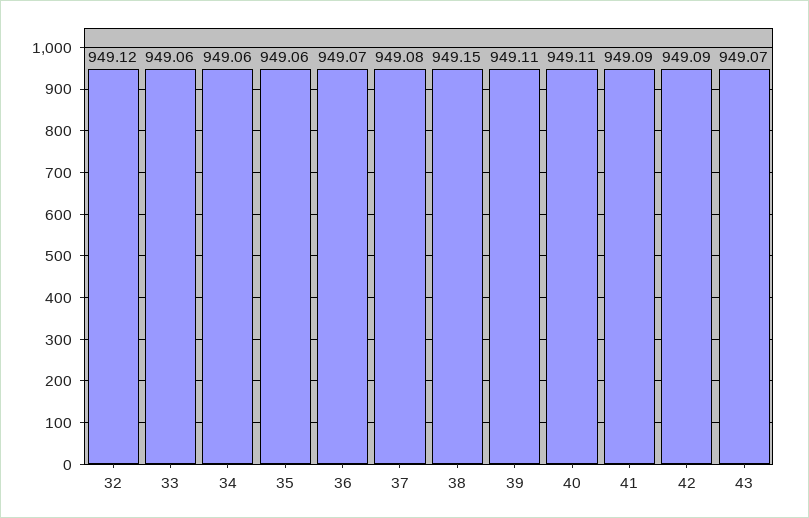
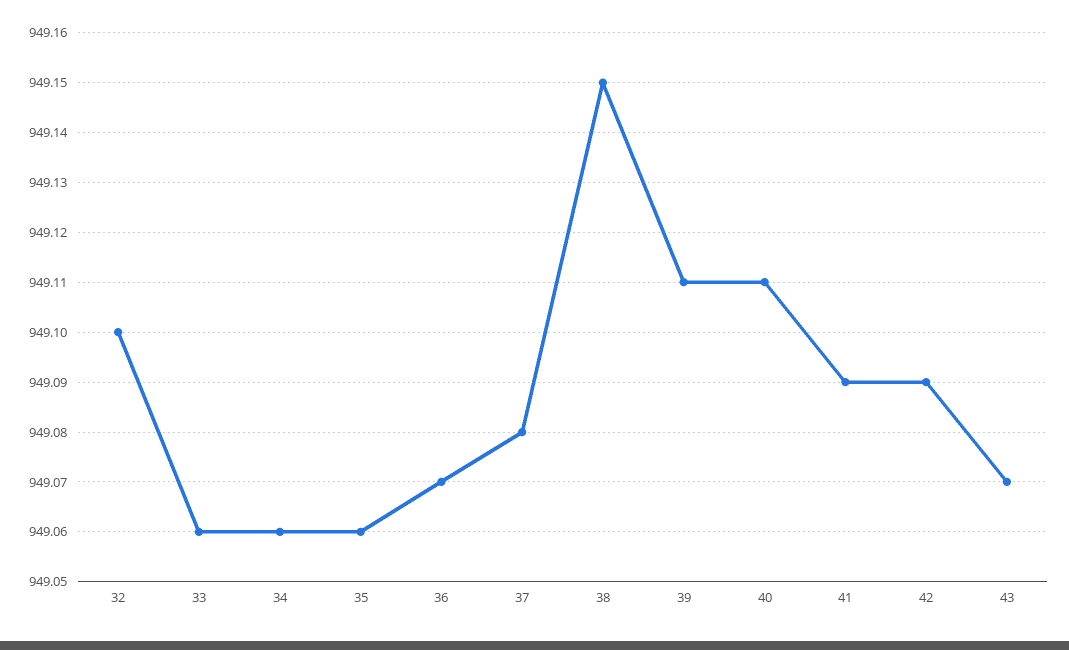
32: 949.12 -> 949.1

